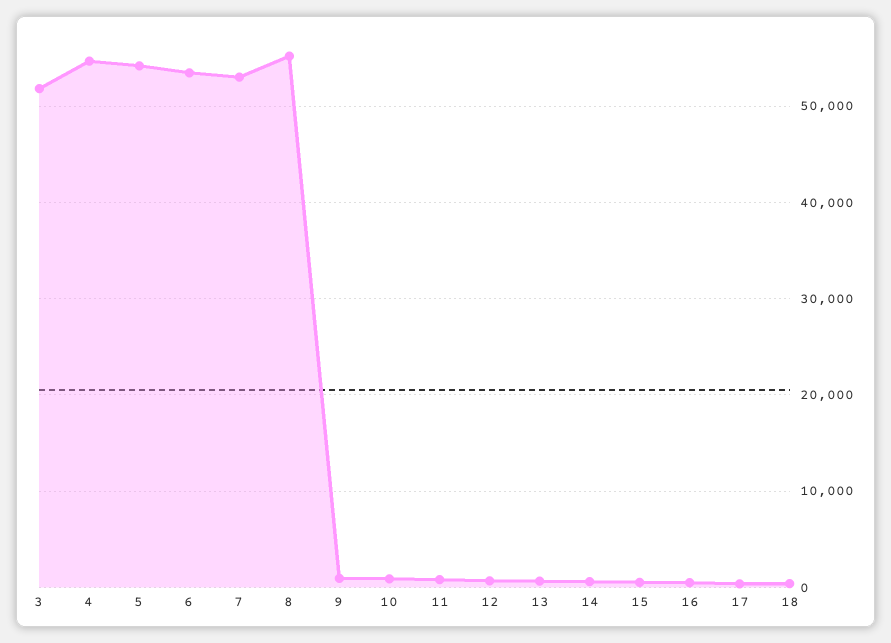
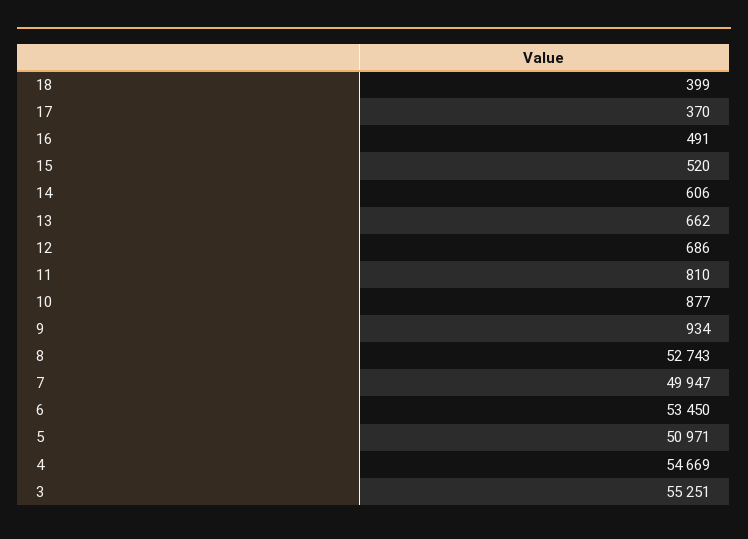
3: 52000 -> 55251
5: 54000 -> 50971
7: 53000 -> 49947
8: 55000 -> 52743

